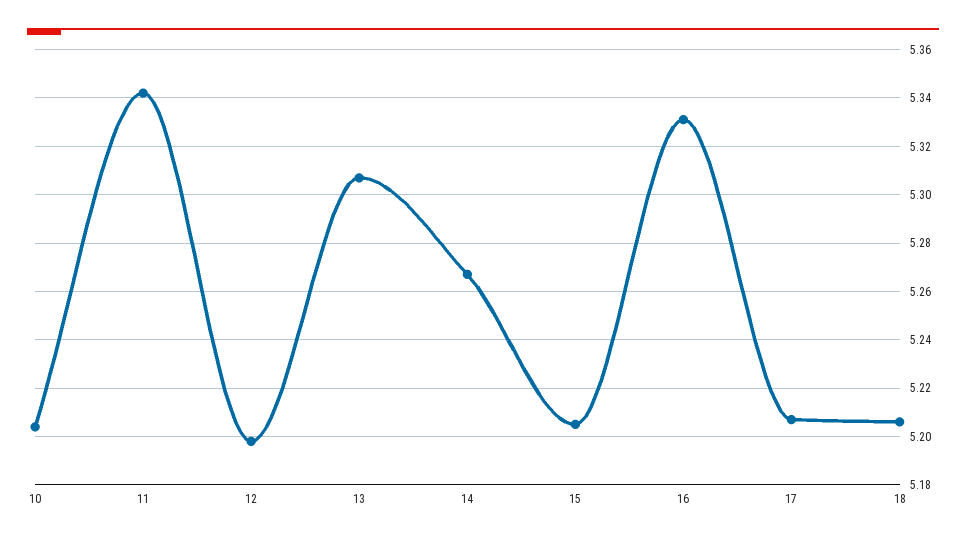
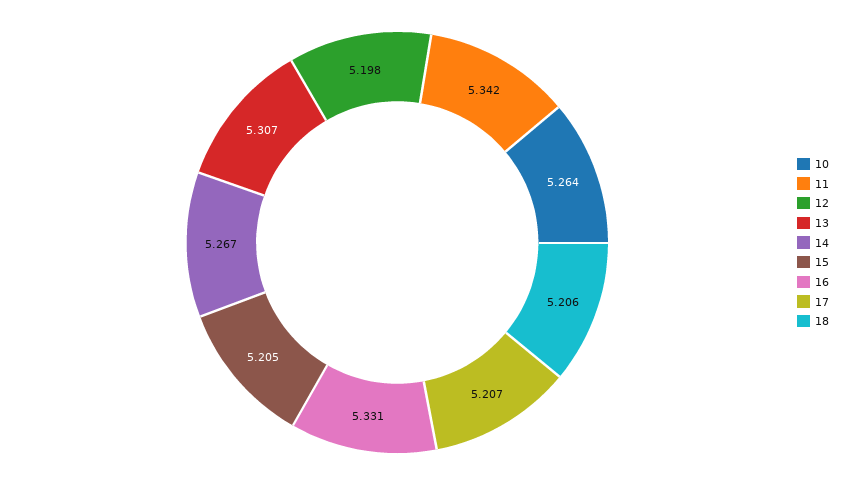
10: 5.205 -> 5.264

